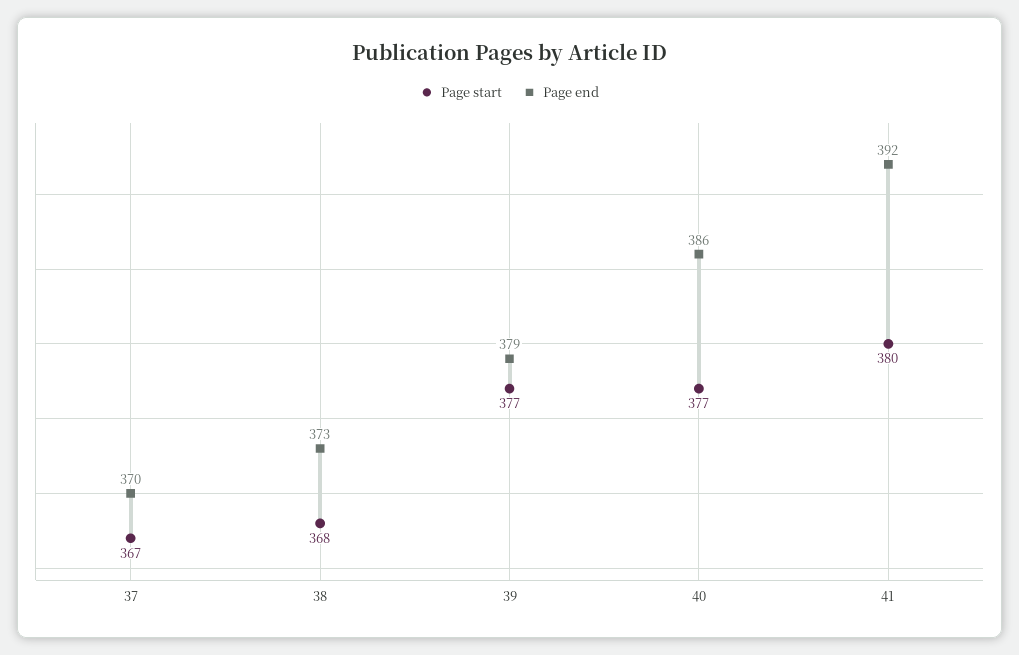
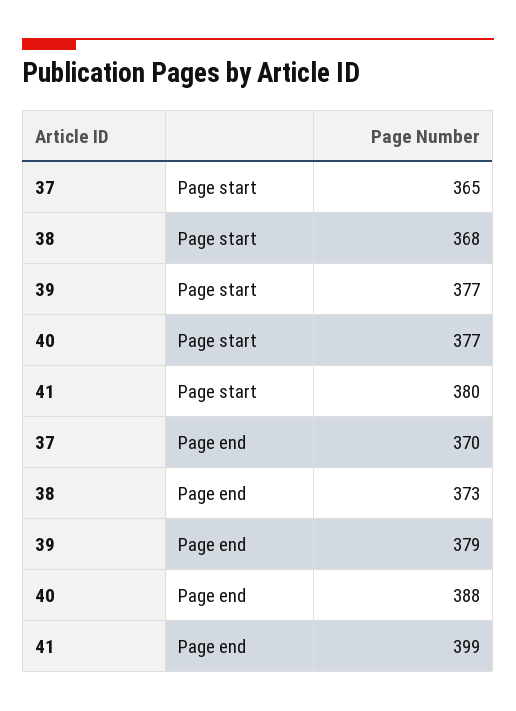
Page start, 37: 367 -> 365
Page end, 40: 386 -> 388
Page end, 41: 392 -> 399

